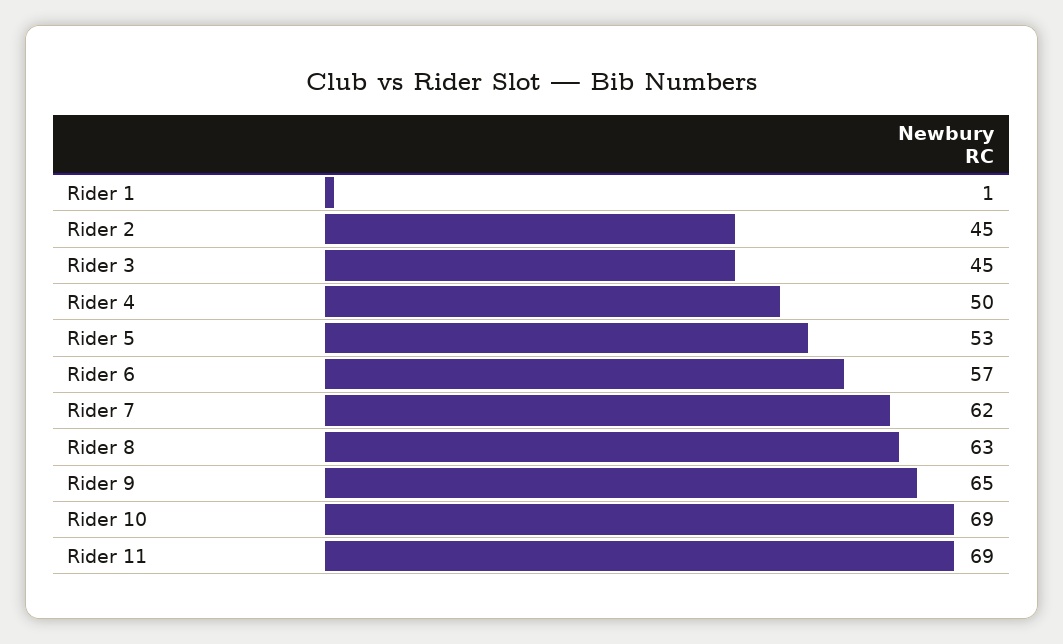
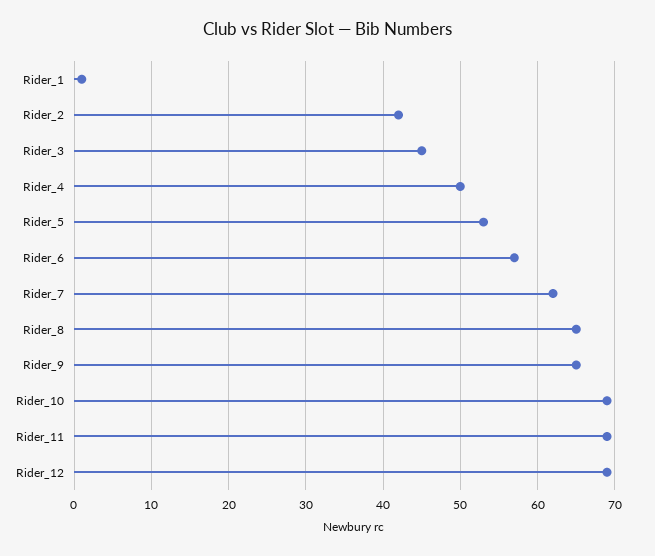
Rider 2: 45 -> 42
Rider 8: 63 -> 65
Rider_12: none -> 69

